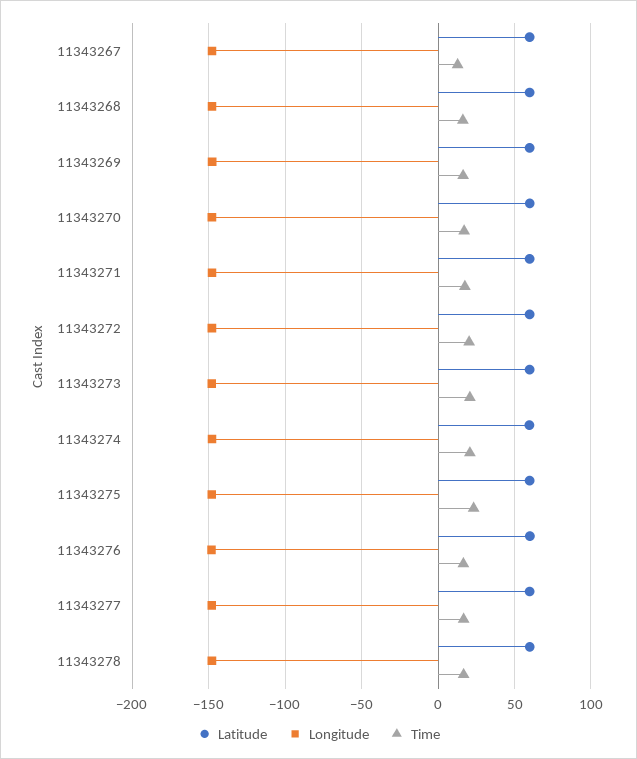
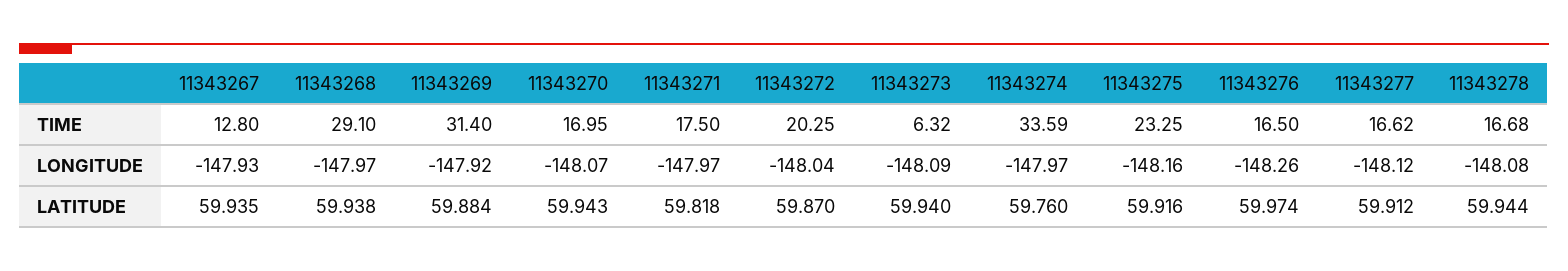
Time, 11343268: 15 -> 29.1
Time, 11343269: 15 -> 31.4
Time, 11343273: 20 -> 6.32
Time, 11343274: 20 -> 33.59

